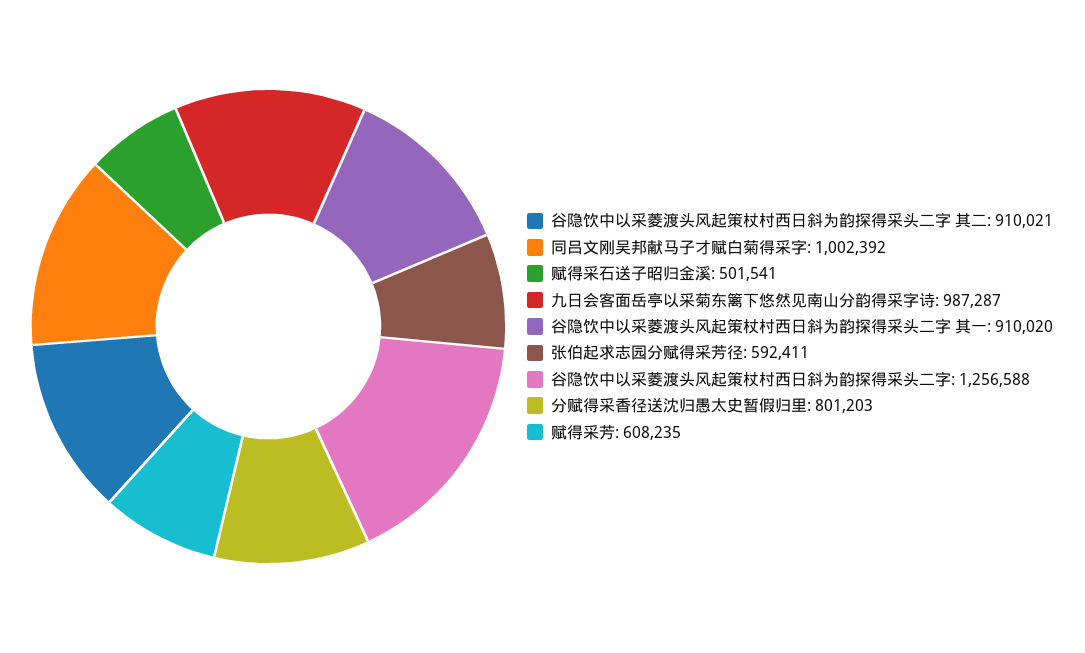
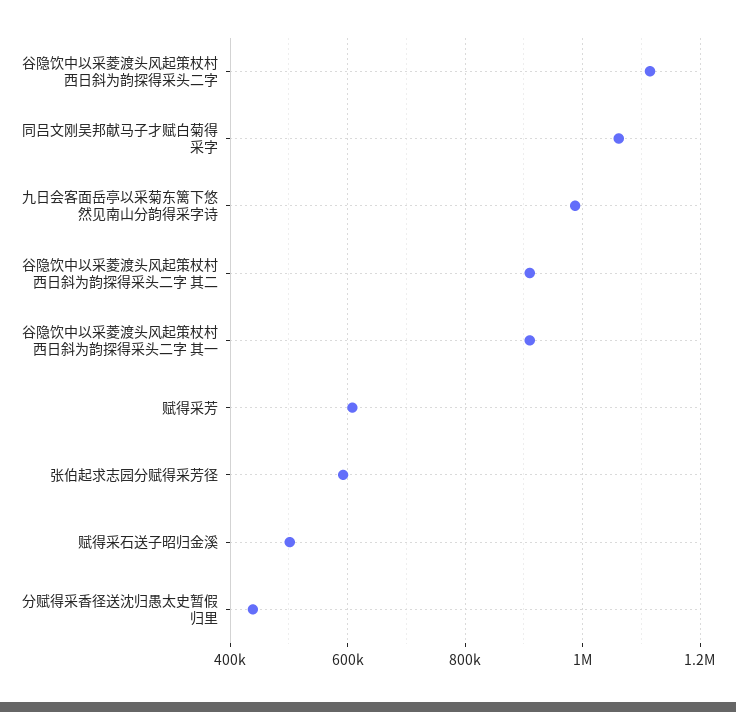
同吕文刚吴邦献马子才赋白菊得采字: 1002392 -> 1060000
谷隐饮中以采菱渡头风起策杖村西日斜为韵探得采头二字: 1256588 -> 1120000
分赋得采香径送沈归愚太史暂假归里: 801203 -> 440000

